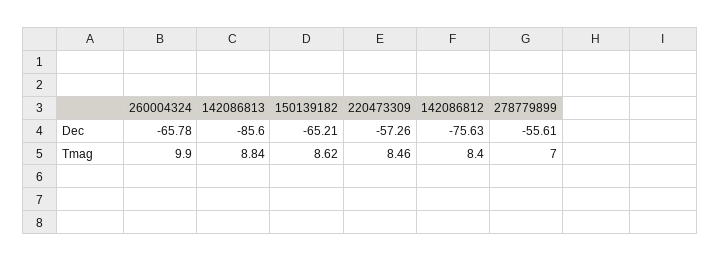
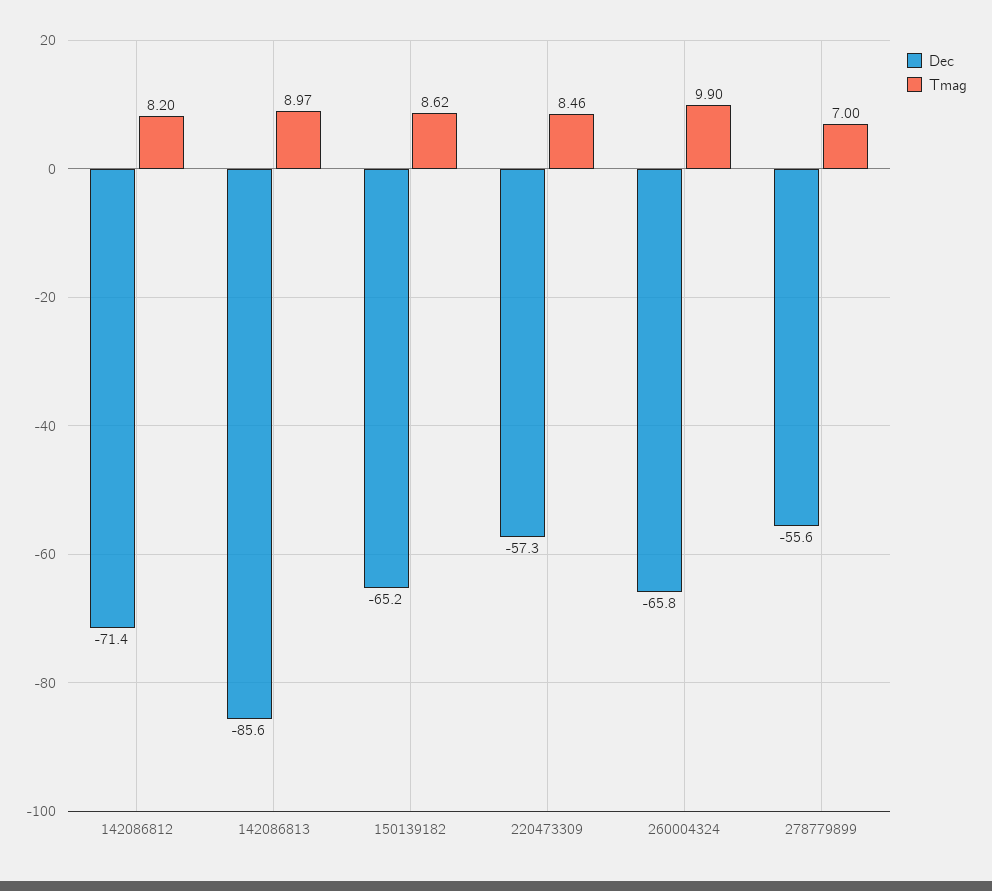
Dec, 142086812: -75.63 -> -71.4
Tmag, 142086813: 8.84 -> 8.97
Tmag, 142086812: 8.4 -> 8.2

